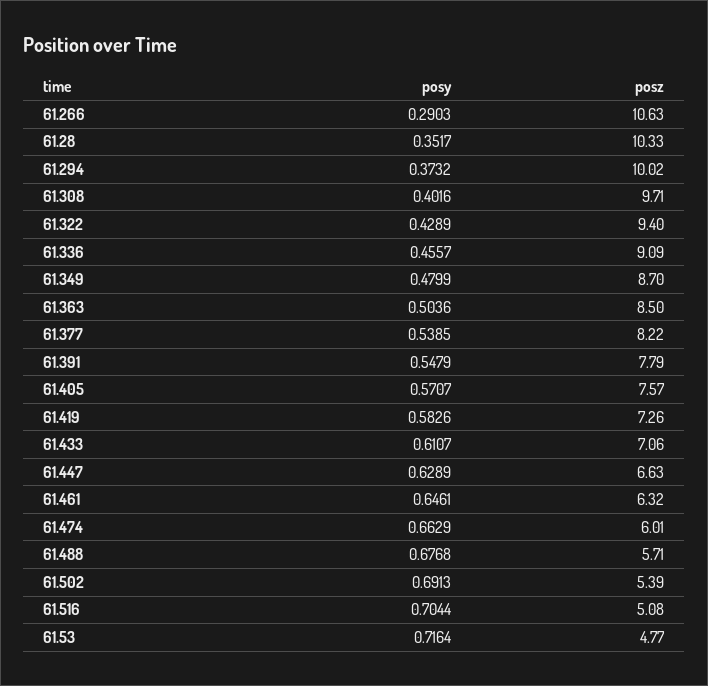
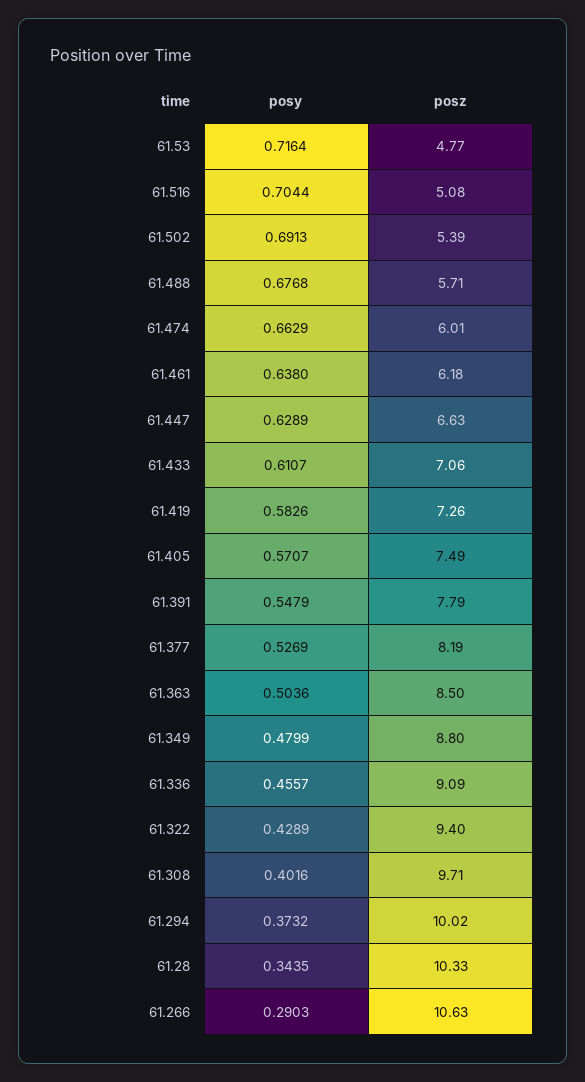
posy, 61.28: 0.3517 -> 0.3435
posz, 61.349: 8.7 -> 8.8
posy, 61.377: 0.5385 -> 0.5269
posz, 61.377: 8.22 -> 8.19
posz, 61.405: 7.57 -> 7.49
posy, 61.461: 0.6461 -> 0.638
posz, 61.461: 6.32 -> 6.18

